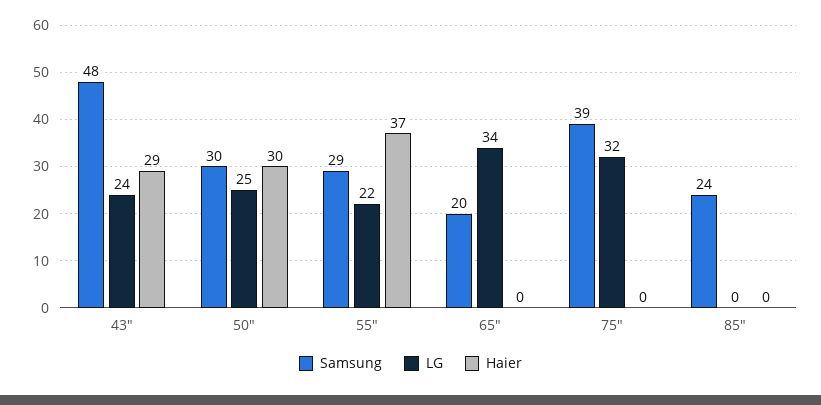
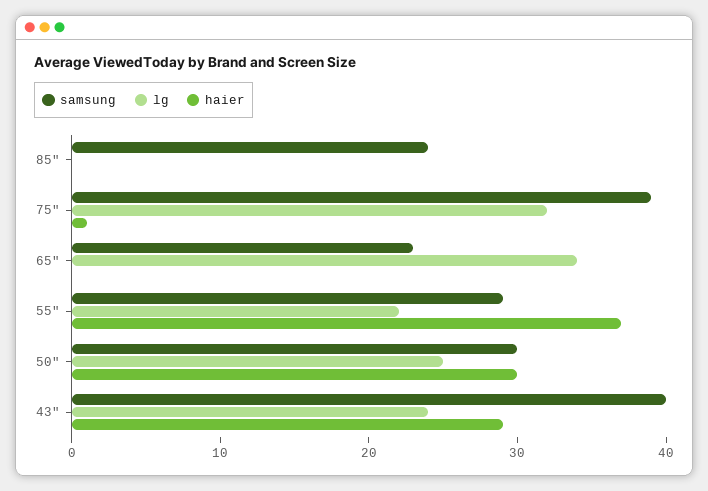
Samsung, 43": 48 -> 40
Samsung, 65": 20 -> 23
Haier, 75": 0 -> 1

